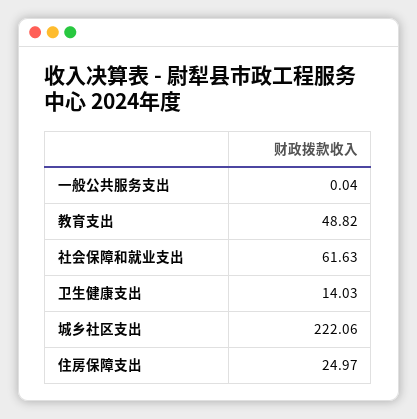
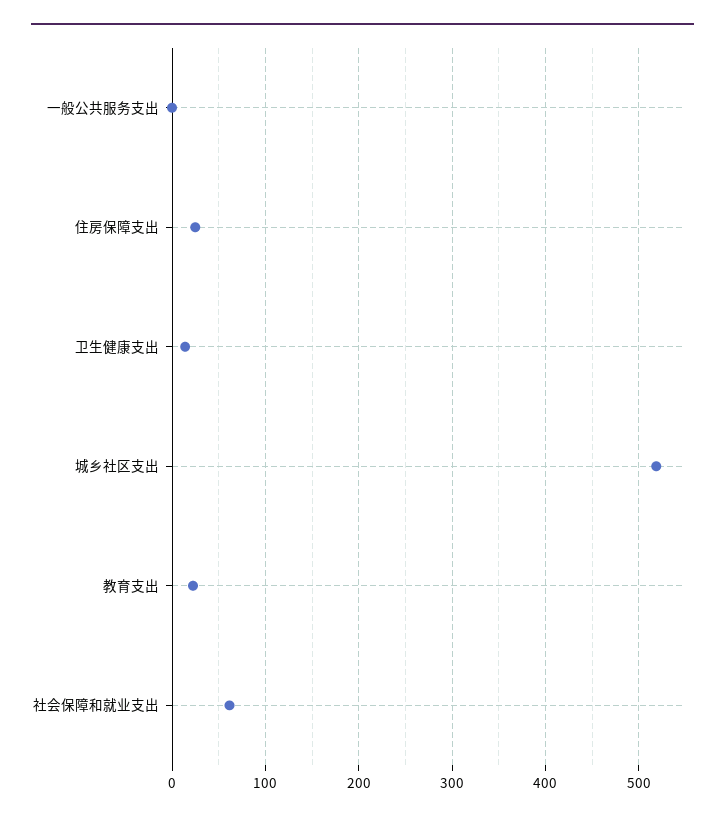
教育支出: 48.82 -> 20
城乡社区支出: 222.06 -> 520

